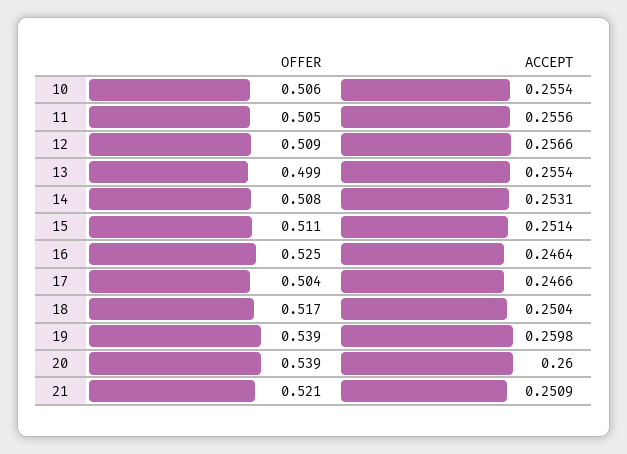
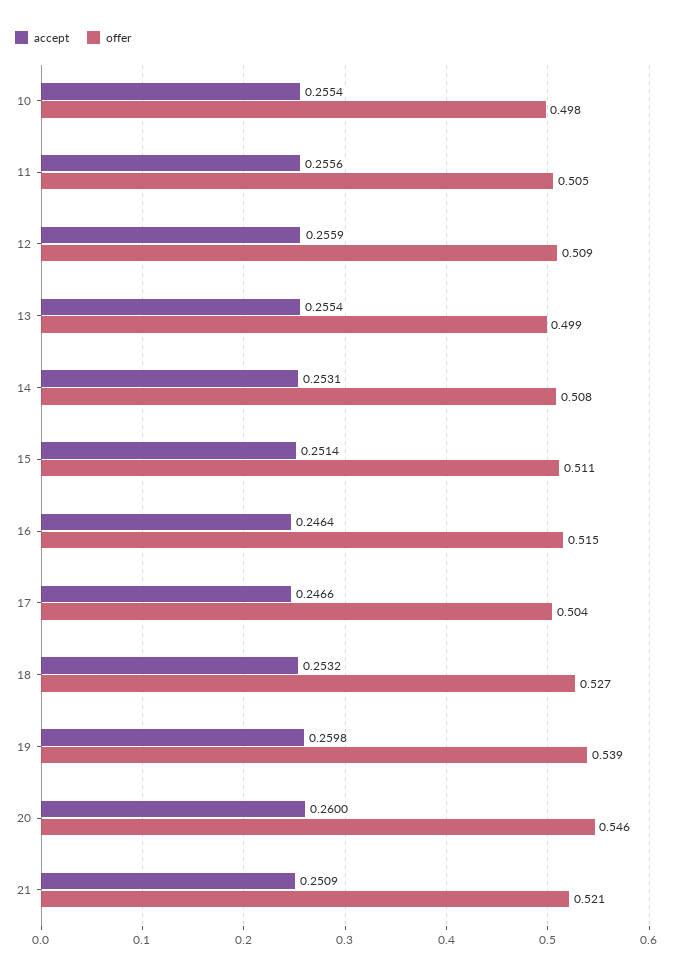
OFFER, 10: 0.506 -> 0.498
ACCEPT, 12: 0.2566 -> 0.2559
OFFER, 16: 0.525 -> 0.515
OFFER, 18: 0.517 -> 0.527
ACCEPT, 18: 0.2504 -> 0.2532
OFFER, 20: 0.539 -> 0.546

